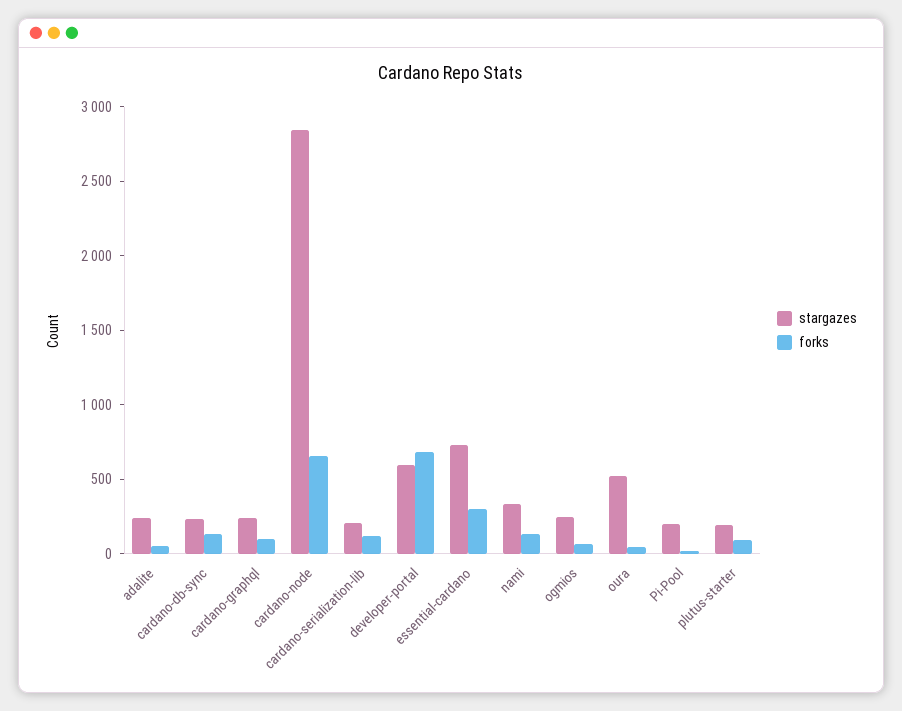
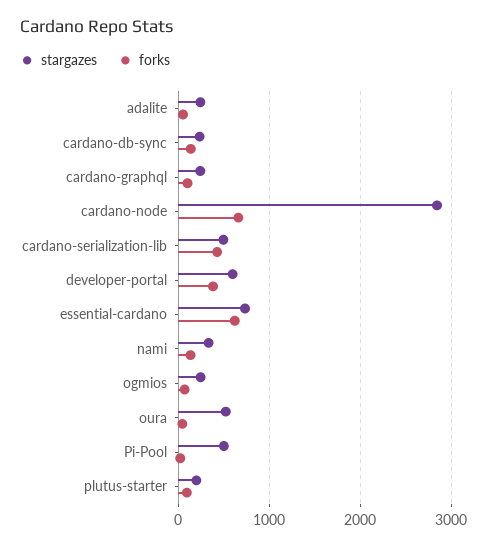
stargazes, cardano-serialization-lib: 200 -> 500
forks, cardano-serialization-lib: 100 -> 400
forks, developer-portal: 700 -> 400
forks, essential-cardano: 300 -> 600
stargazes, Pi-Pool: 200 -> 500

